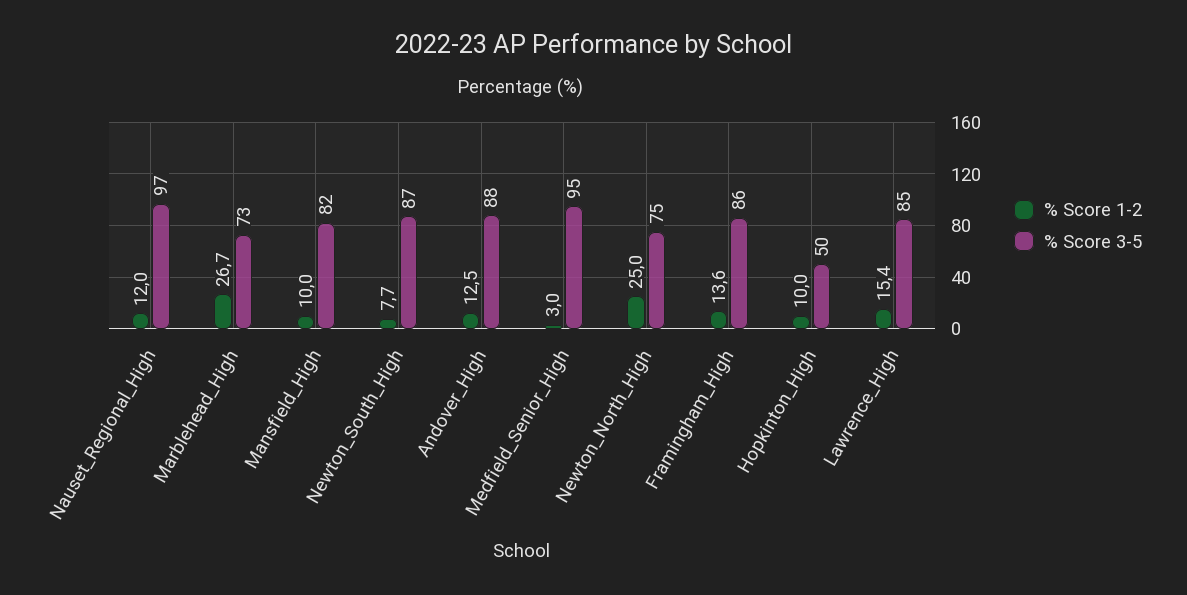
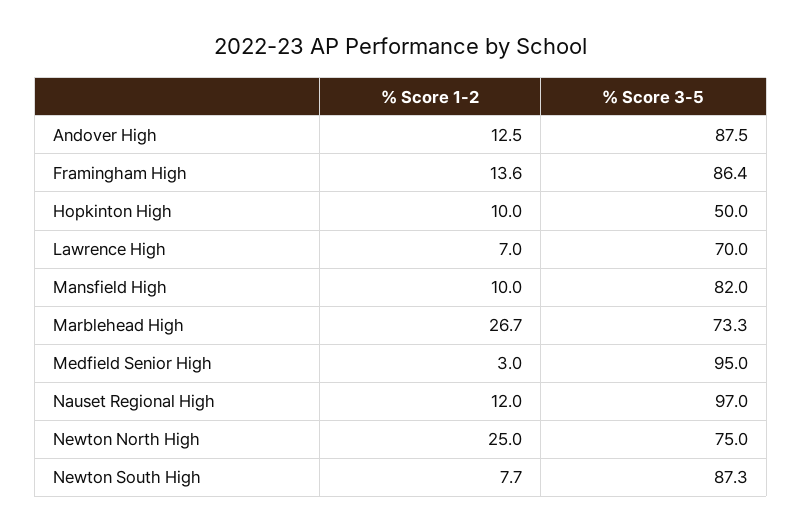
% Score 1-2, Lawrence_High: 15.4 -> 7
% Score 3-5, Lawrence_High: 85 -> 70

